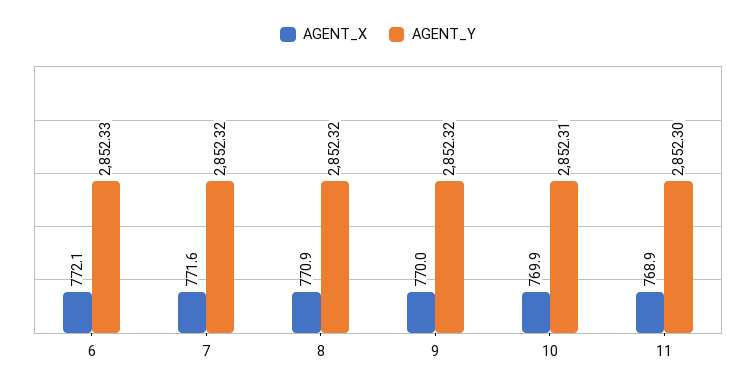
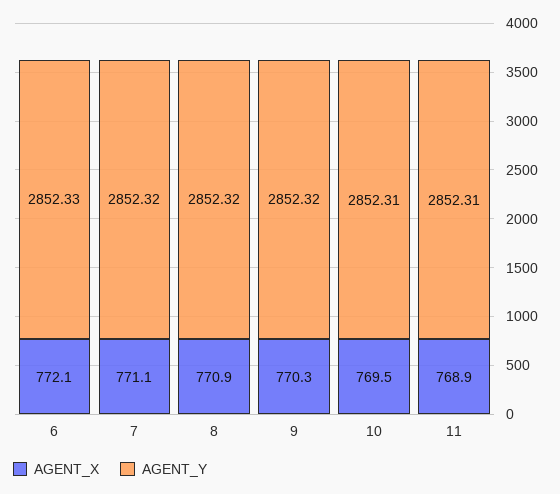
AGENT_X, 7: 771.6 -> 771.1
AGENT_X, 9: 770 -> 770.3
AGENT_X, 10: 769.9 -> 769.5
AGENT_Y, 11: 2852.3 -> 2852.31

